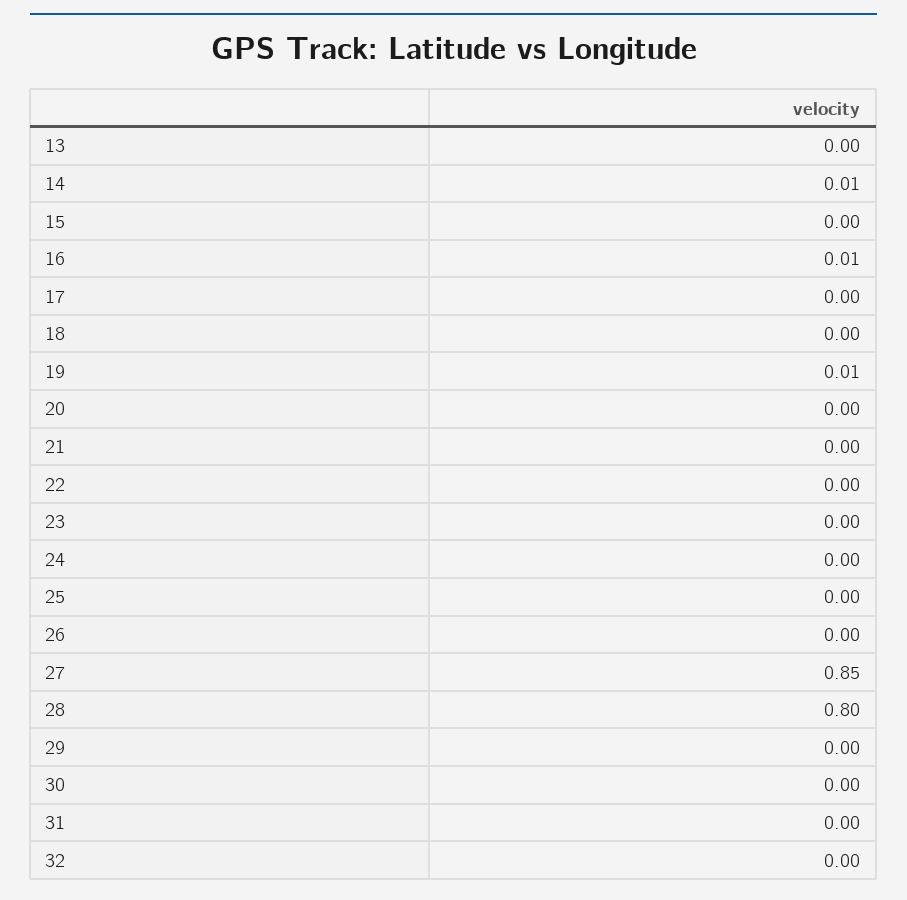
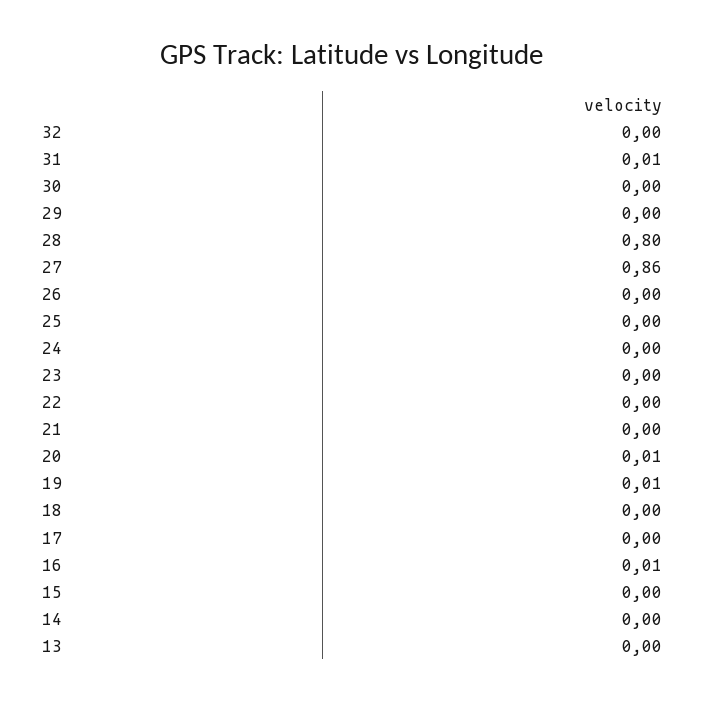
14: 0.01 -> 0
20: 0 -> 0.01
27: 0.85 -> 0.86
31: 0 -> 0.01

